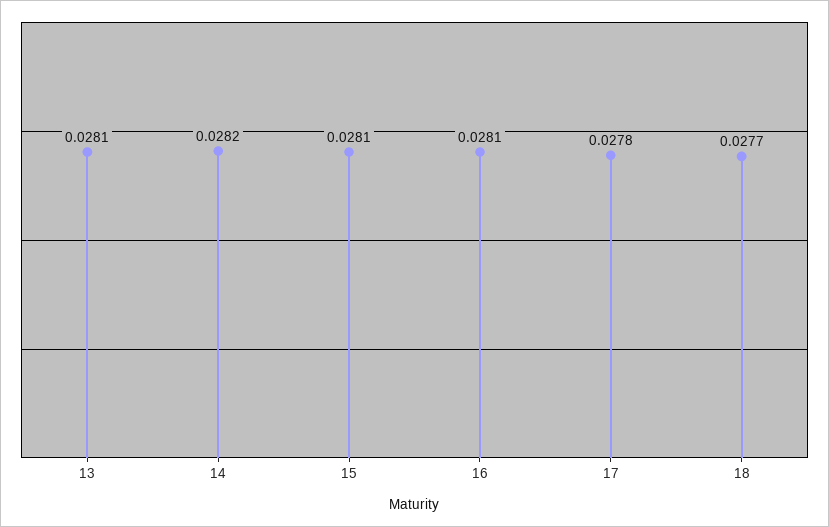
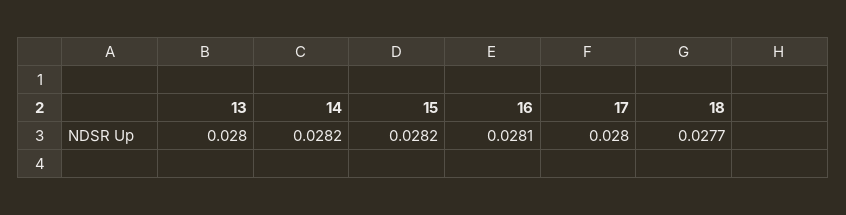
13: 0.0281 -> 0.028
15: 0.0281 -> 0.0282
17: 0.0278 -> 0.028

